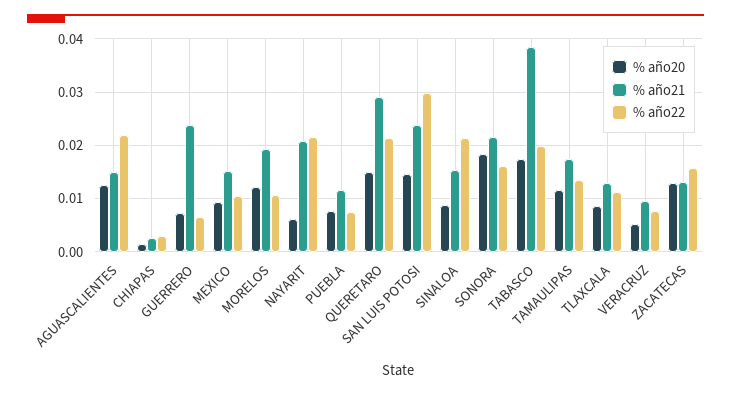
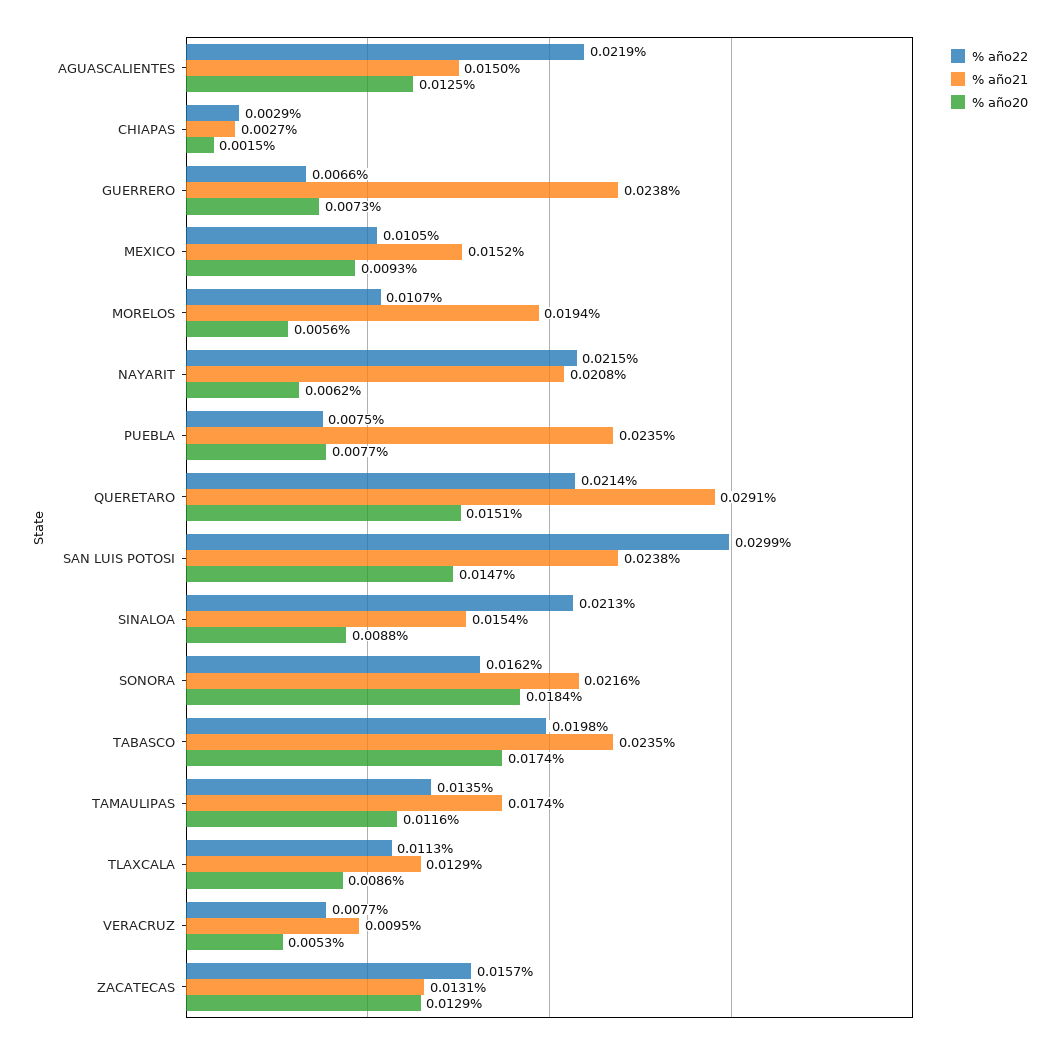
% año20, MORELOS: 0.012 -> 0.0056
% año21, PUEBLA: 0.012 -> 0.0235
% año21, TABASCO: 0.038 -> 0.0235

